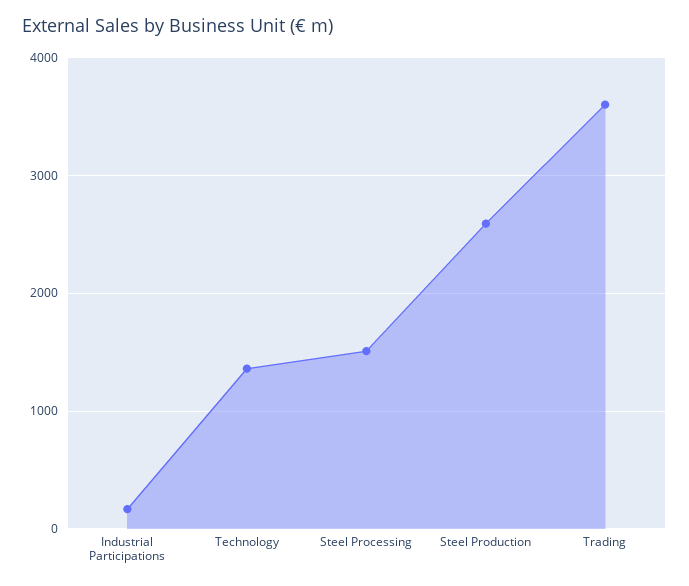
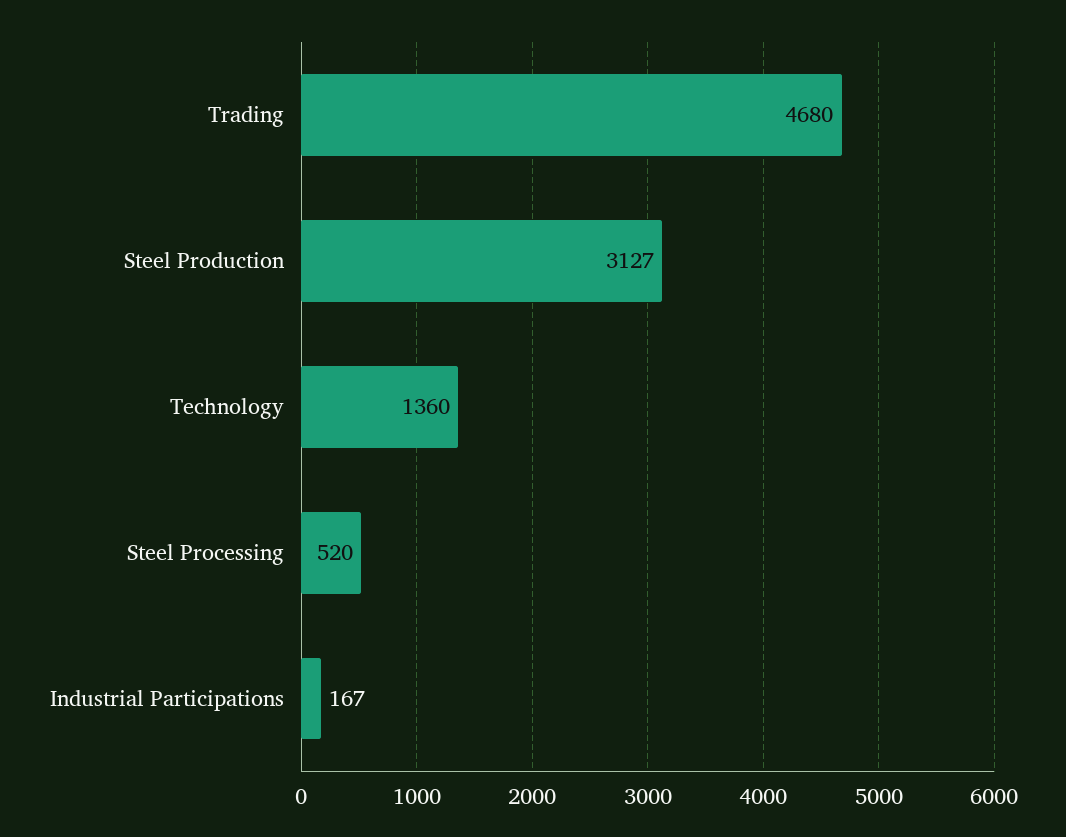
Steel Processing: 1500 -> 520
Steel Production: 2600 -> 3127
Trading: 3600 -> 4680

